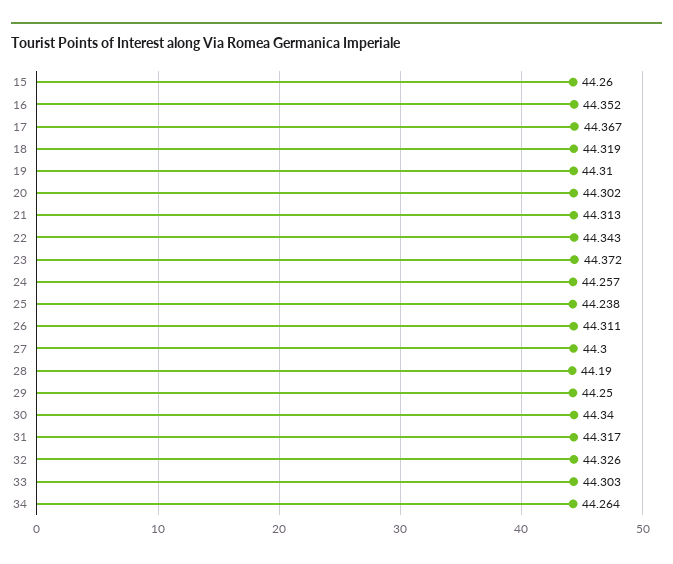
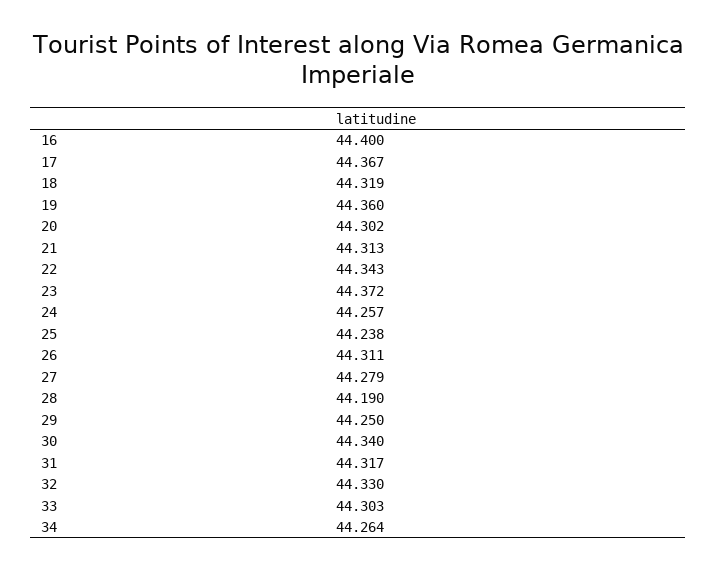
15: 44.26 -> none
16: 44.352 -> 44.4
19: 44.31 -> 44.36
27: 44.3 -> 44.279
32: 44.326 -> 44.33

